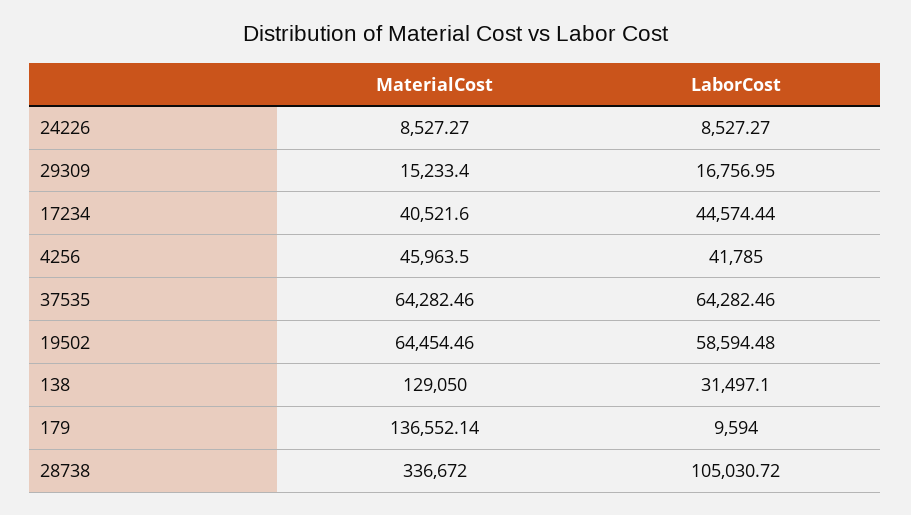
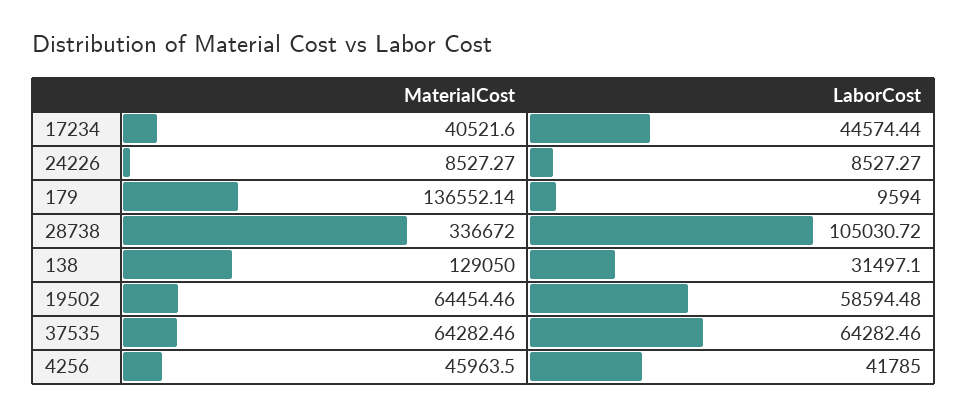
MaterialCost, 29309: 15233.4 -> none
LaborCost, 29309: 16756.95 -> none

